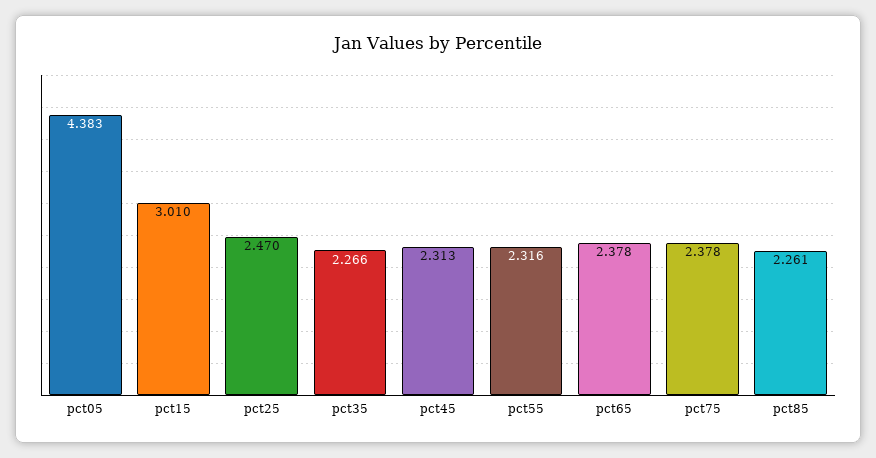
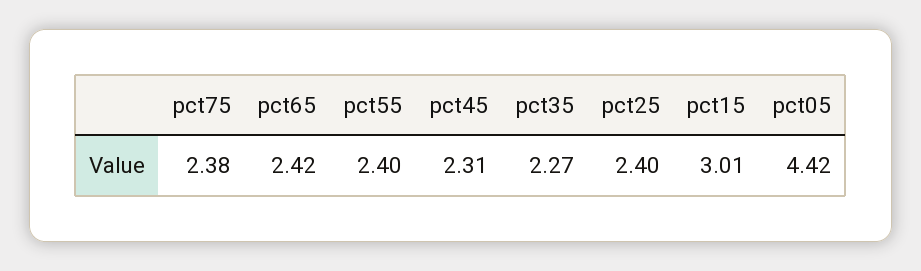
pct05: 4.383 -> 4.42
pct25: 2.47 -> 2.4
pct55: 2.316 -> 2.4
pct65: 2.378 -> 2.42
pct85: 2.261 -> none

